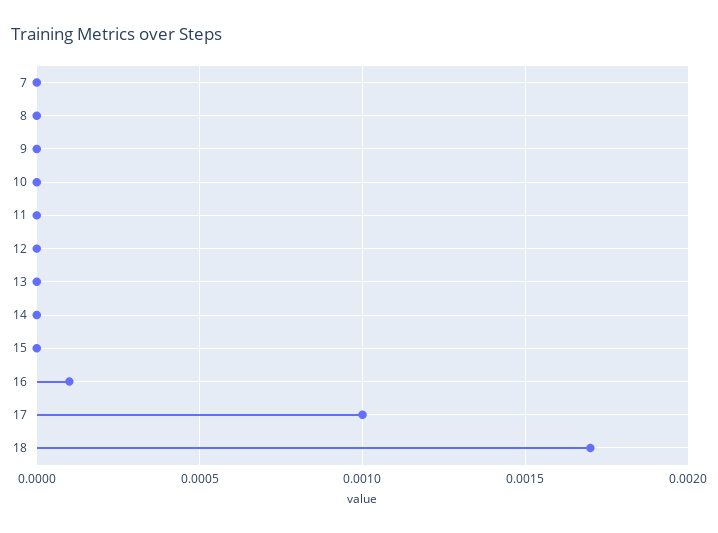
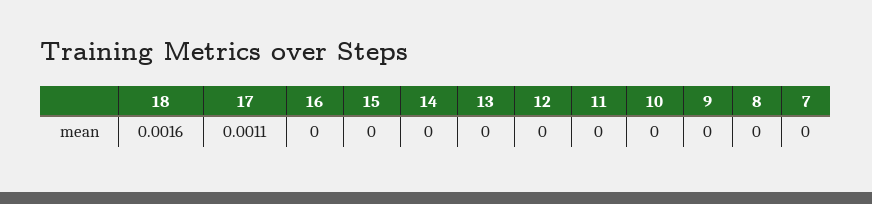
16: 0.0001 -> 0
17: 0.001 -> 0.0011
18: 0.0017 -> 0.0016

